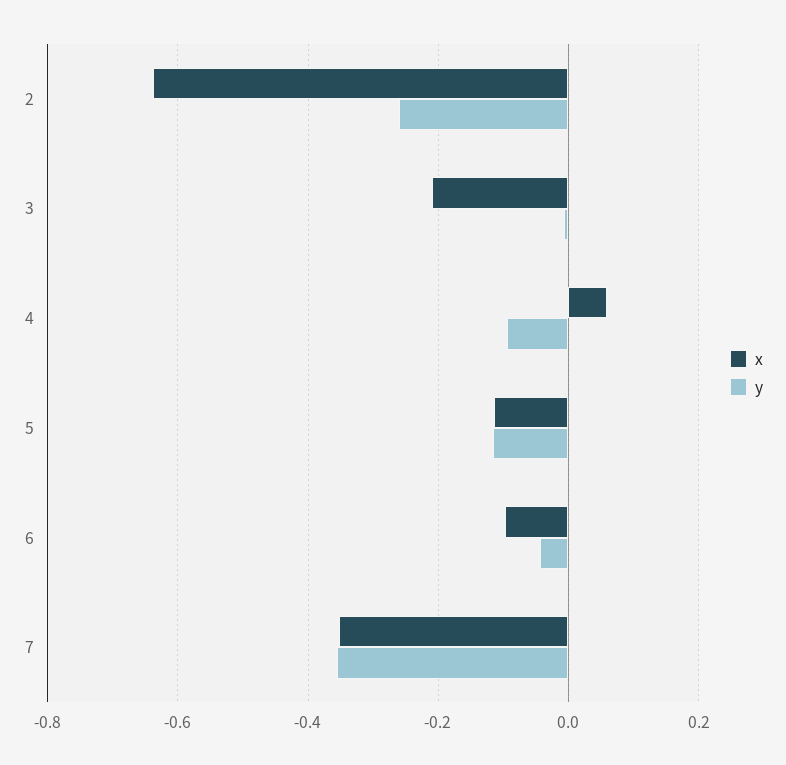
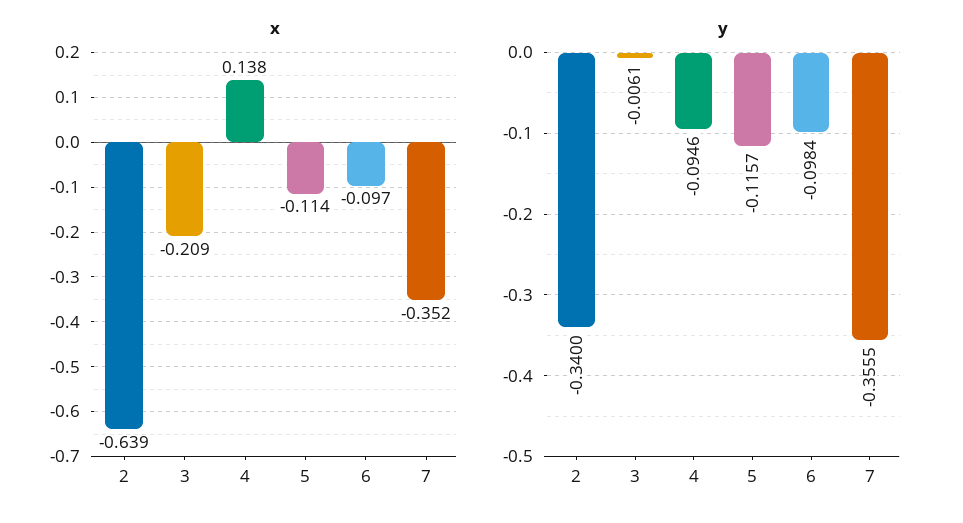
y, 2: -0.26 -> -0.34
x, 4: 0.06 -> 0.138
y, 6: -0.04 -> -0.0984

